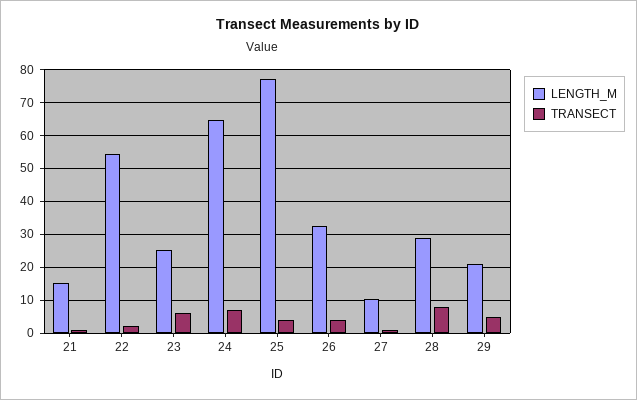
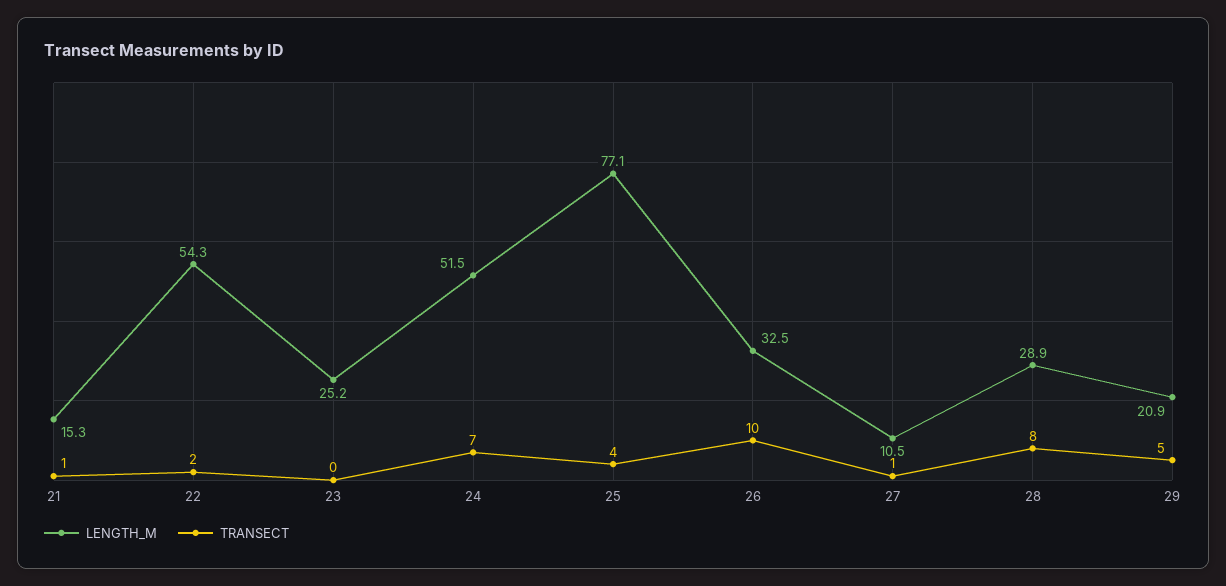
TRANSECT, 23: 6 -> 0
LENGTH_M, 24: 64 -> 51.5
TRANSECT, 26: 4 -> 10

